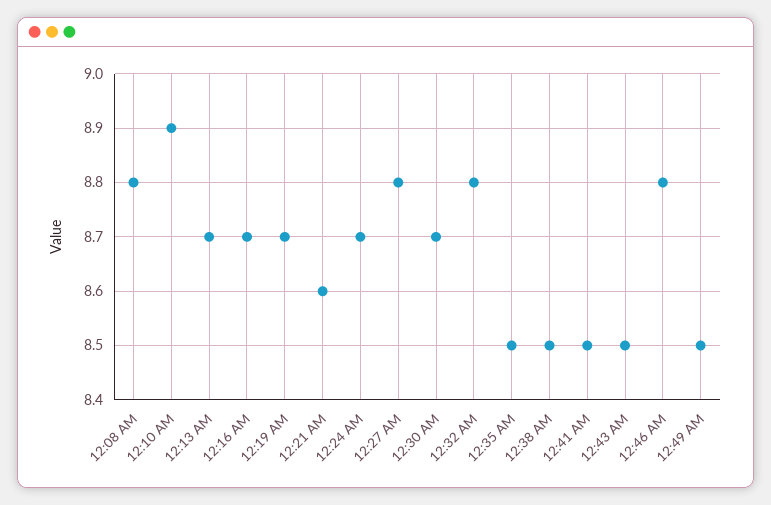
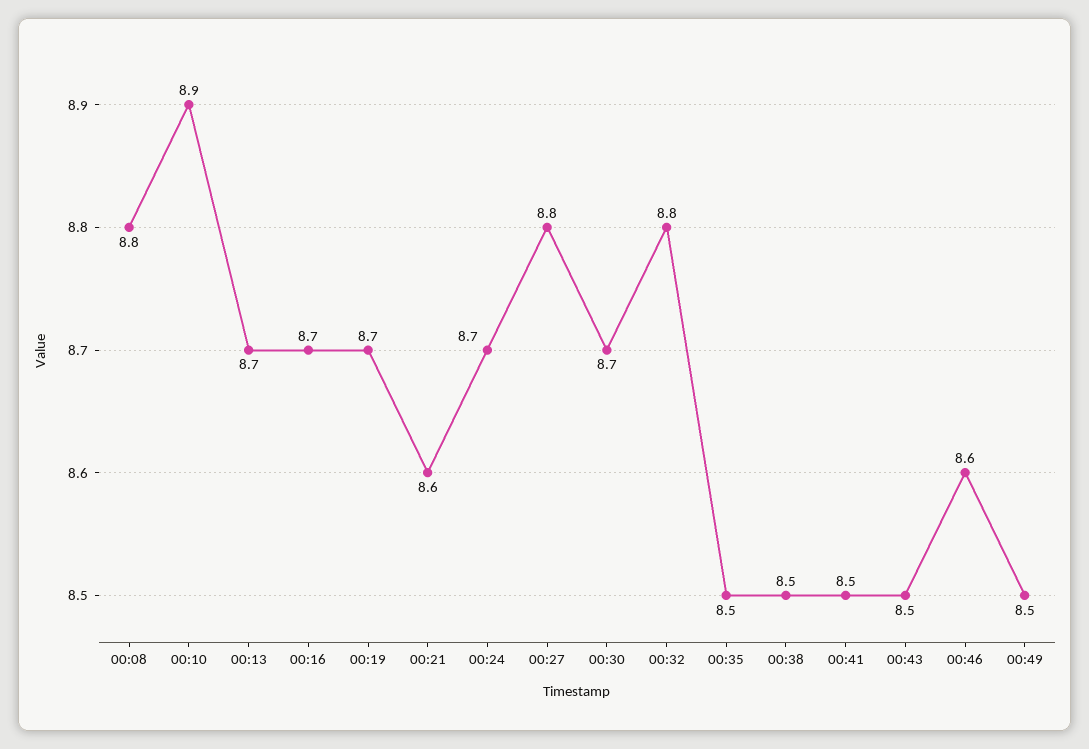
12:46 AM: 8.8 -> 8.6

